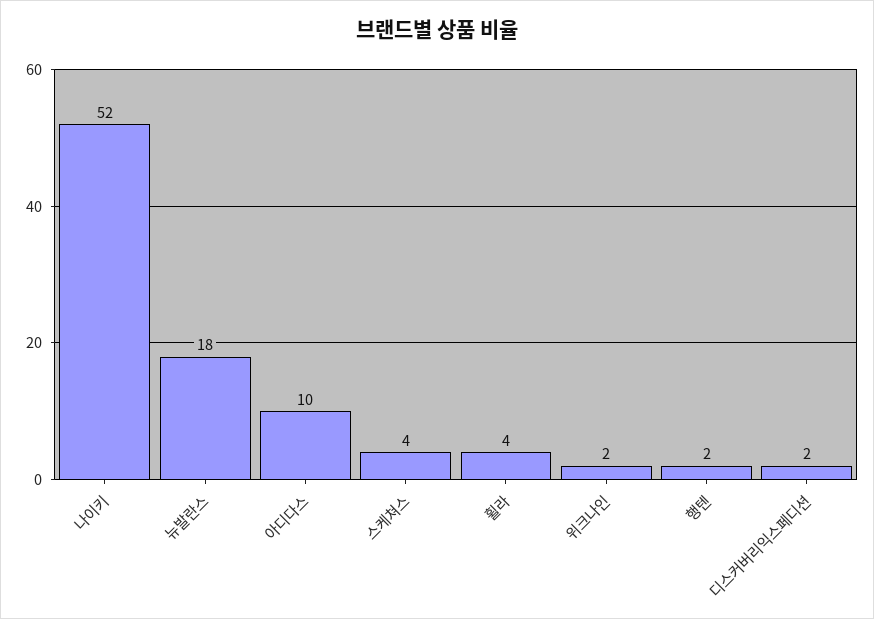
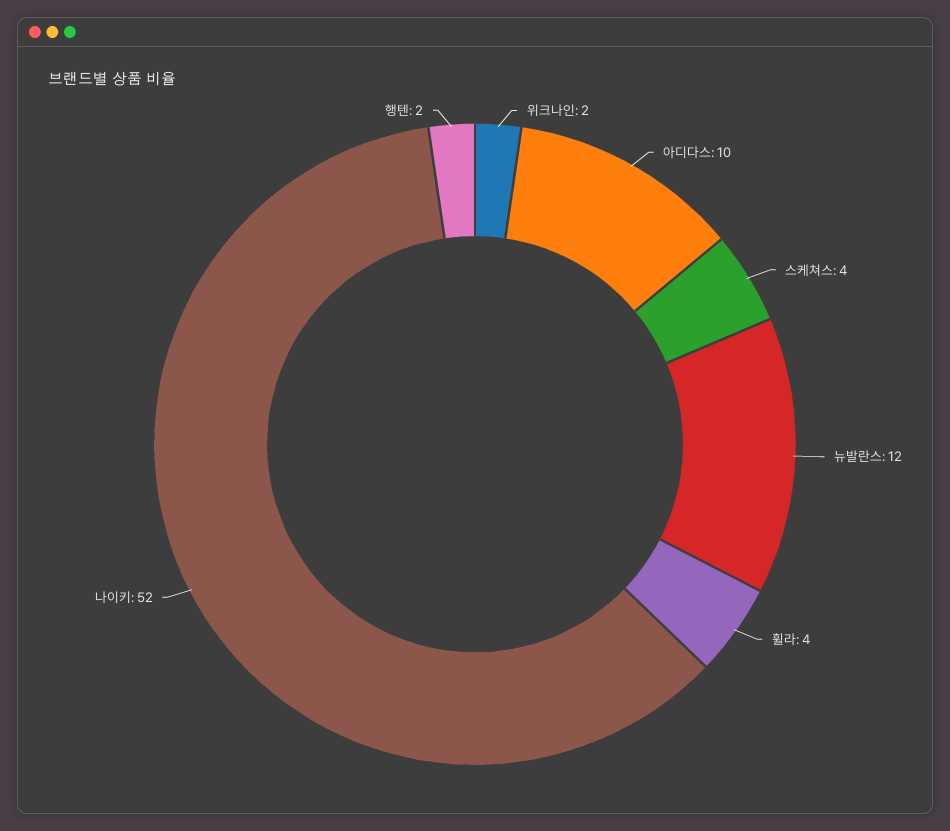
뉴발란스: 18 -> 12
디스커버리익스페디션: 2 -> none

